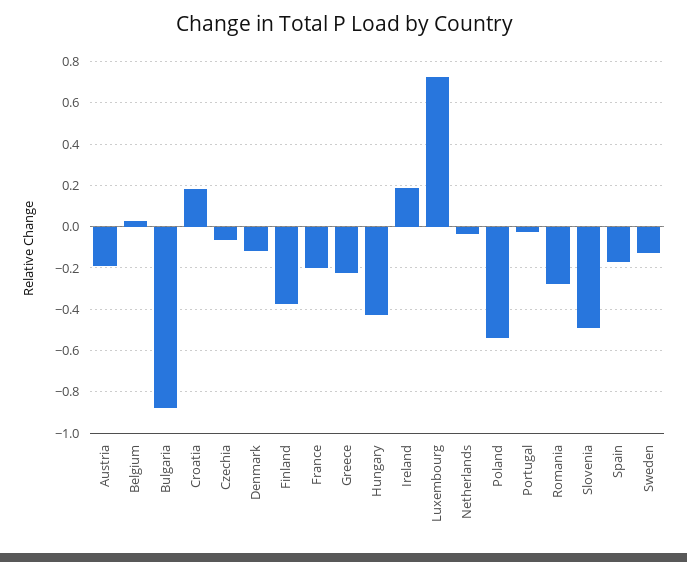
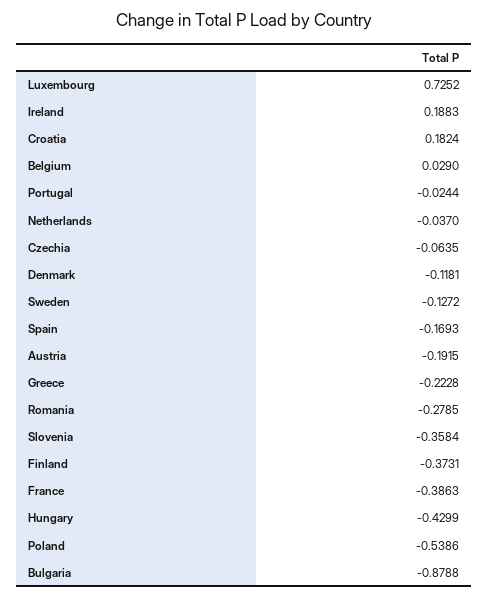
France: -0.2 -> -0.3863
Slovenia: -0.5 -> -0.3584

